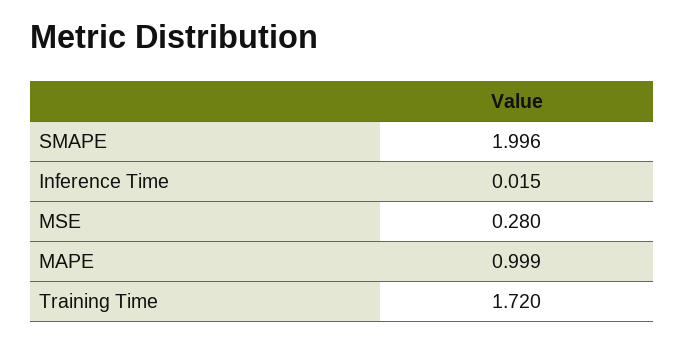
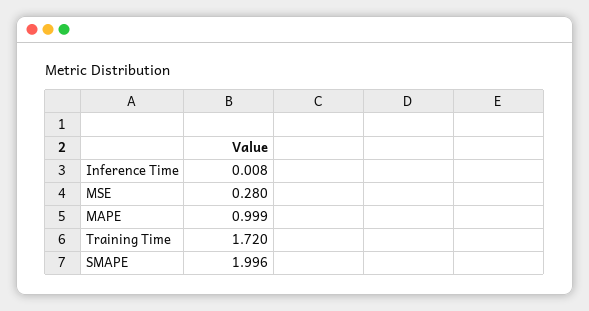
Inference Time: 0.015 -> 0.008

